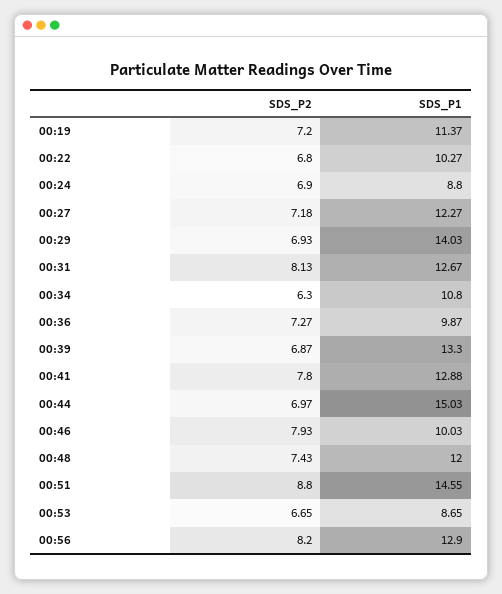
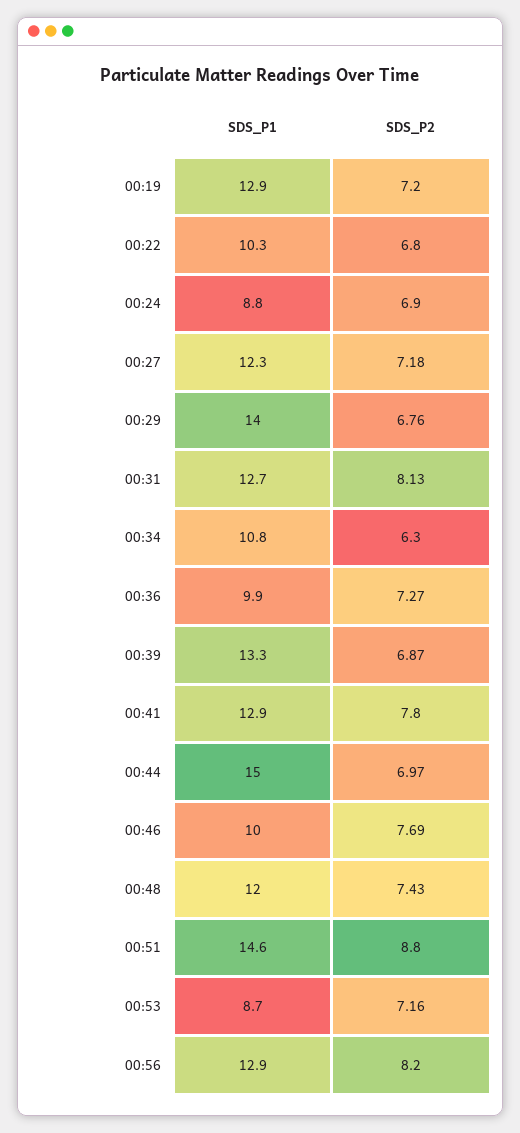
SDS_P1, 00:19: 11.37 -> 12.9
SDS_P2, 00:29: 6.93 -> 6.76
SDS_P2, 00:46: 7.93 -> 7.69
SDS_P2, 00:53: 6.65 -> 7.16

